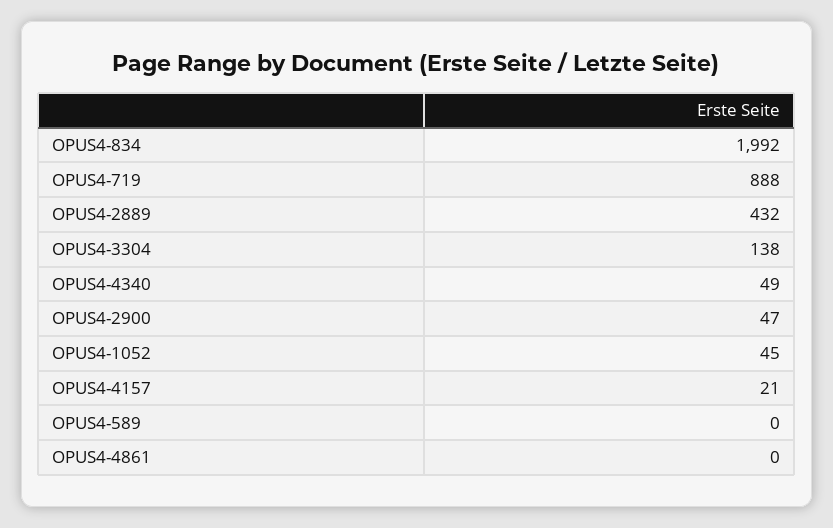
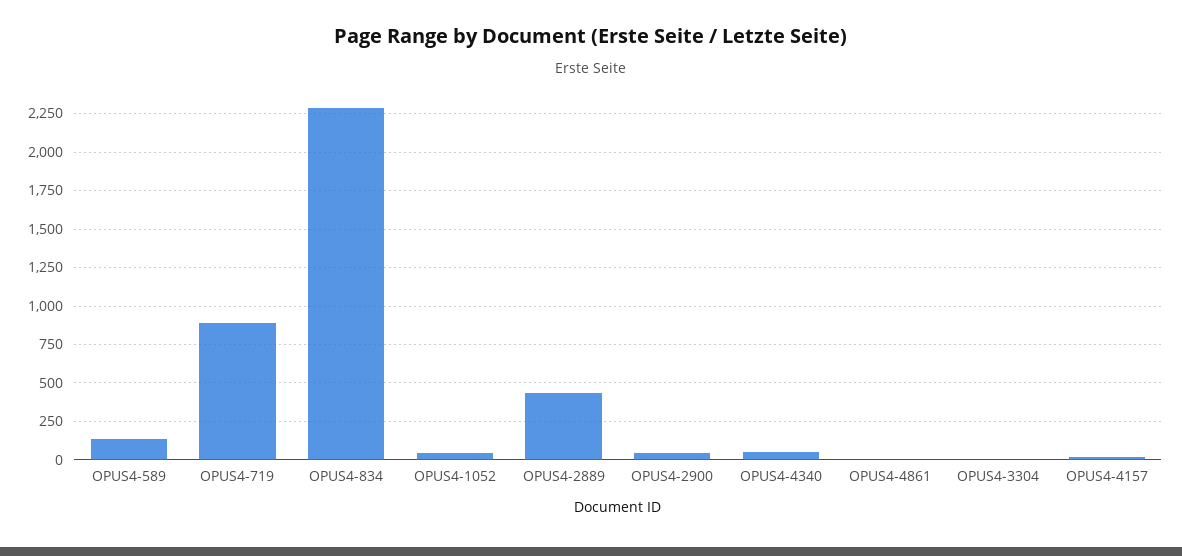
OPUS4-834: 1992 -> 2300
OPUS4-3304: 138 -> 0
OPUS4-589: 0 -> 150

